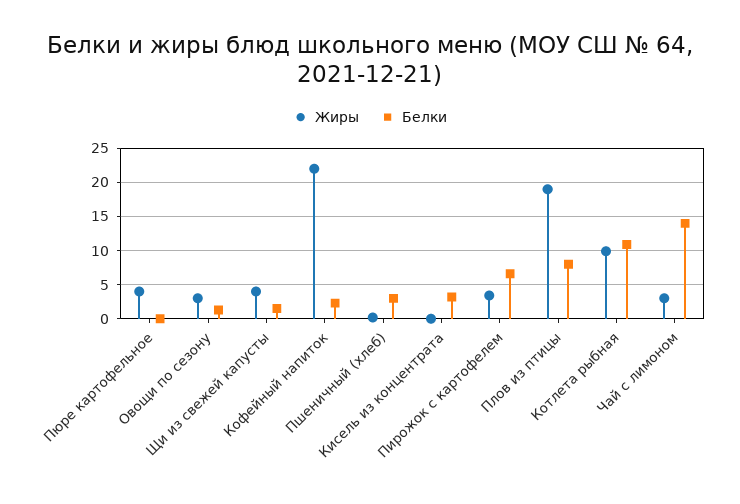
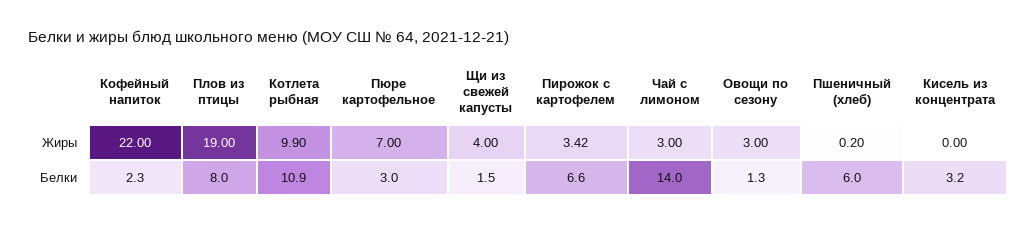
Жиры, Пюре картофельное: 4 -> 7
Белки, Пюре картофельное: 0 -> 3
Белки, Пшеничный (хлеб): 3 -> 6

